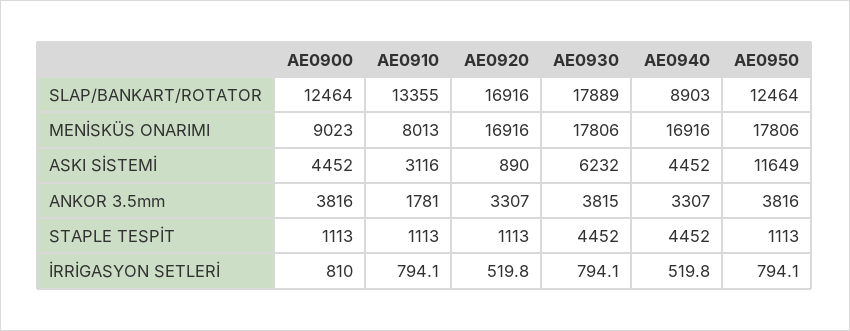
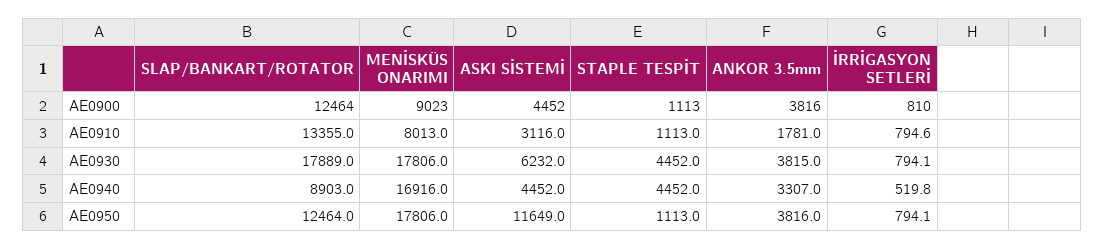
AE0920, SLAP/BANKART/ROTATOR: 16916 -> none
AE0920, MENİSKÜS ONARIMI: 16916 -> none
AE0920, ASKI SİSTEMİ: 890 -> none
AE0920, ANKOR 3.5mm: 3307 -> none
AE0920, STAPLE TESPİT: 1113 -> none
AE0910, İRRİGASYON SETLERİ: 794.1 -> 794.6
AE0920, İRRİGASYON SETLERİ: 519.8 -> none

